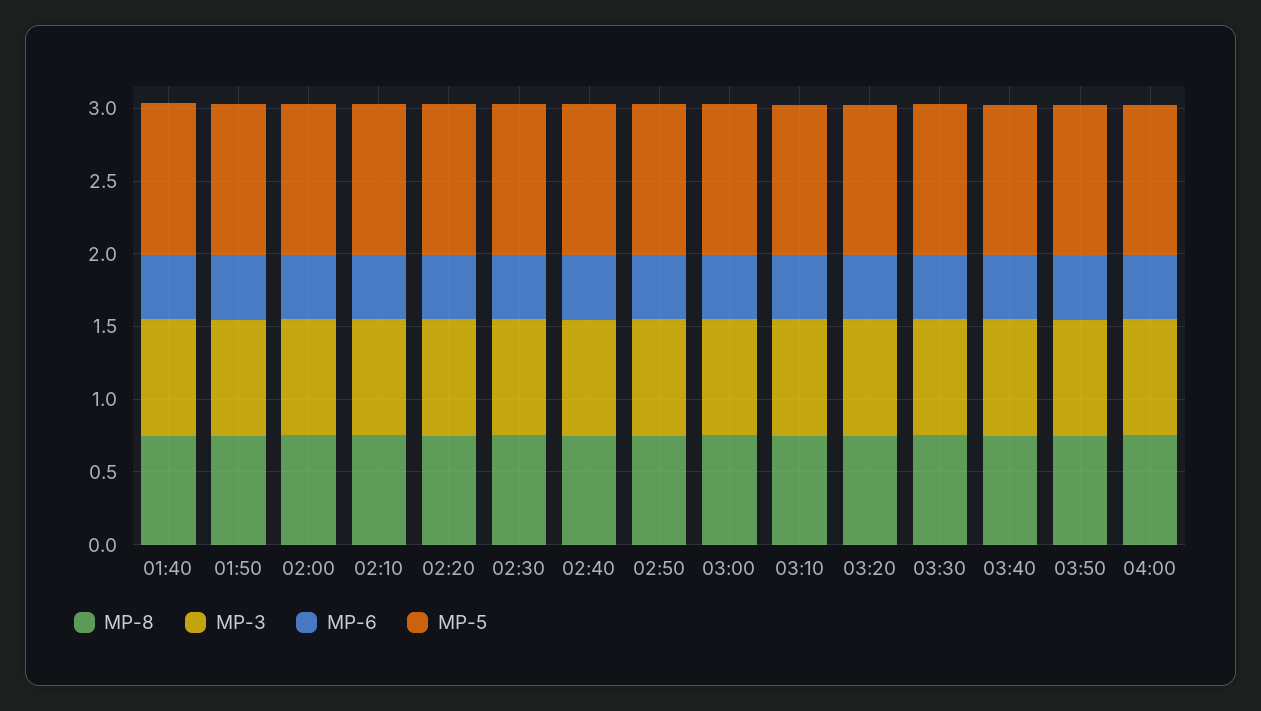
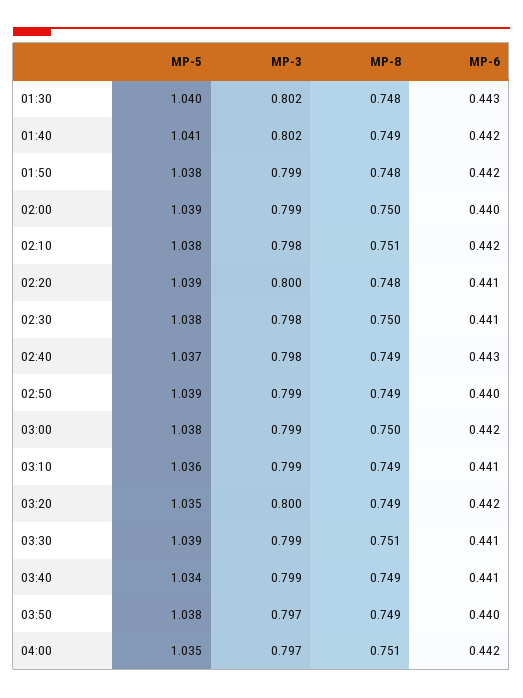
MP-5, 01:30: none -> 1.04
MP-3, 01:30: none -> 0.802
MP-8, 01:30: none -> 0.748
MP-6, 01:30: none -> 0.443

